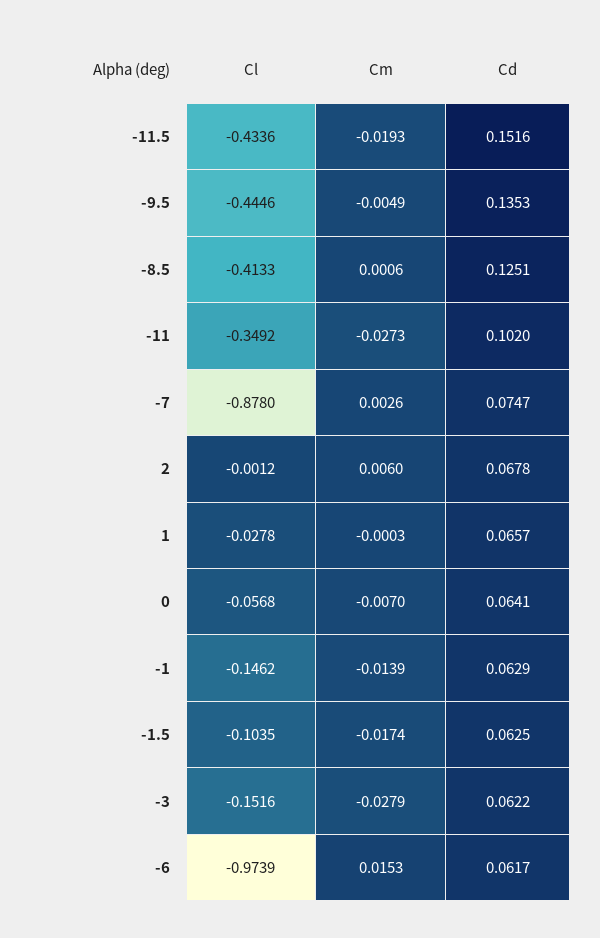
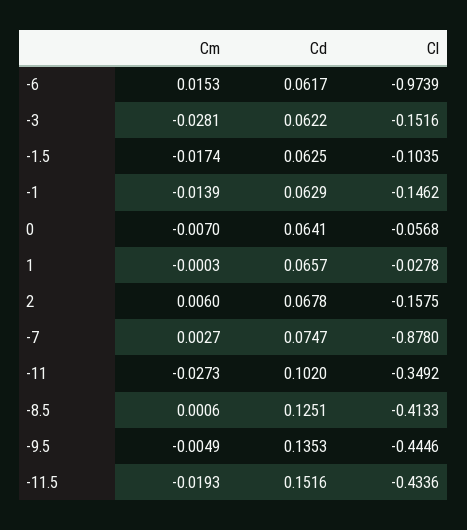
Cm, -7: 0.0026 -> 0.0027
Cl, 2: -0.0012 -> -0.1575
Cm, -3: -0.0279 -> -0.0281

